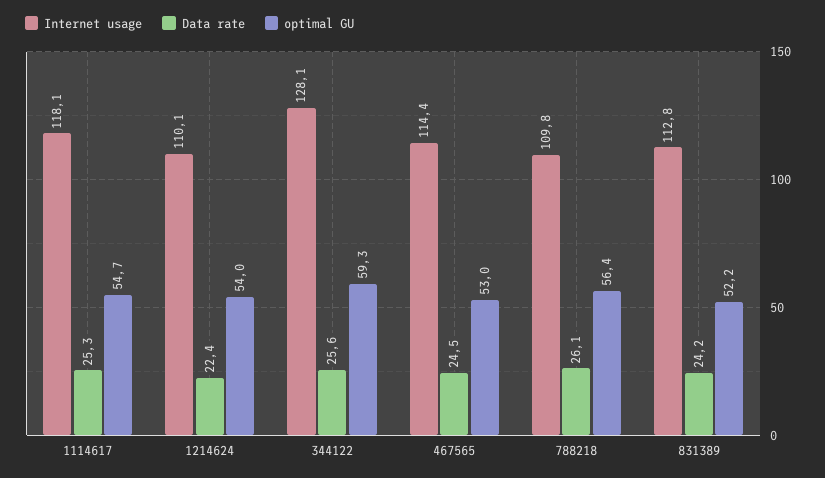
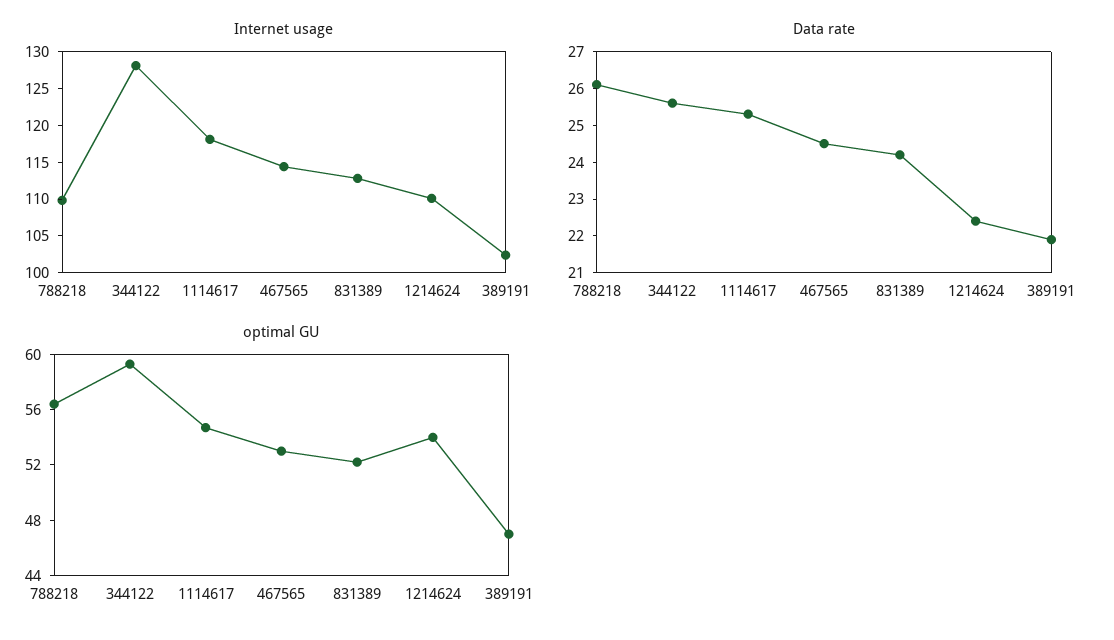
Internet usage, 389191: none -> 102.5
Data rate, 389191: none -> 22
optimal GU, 389191: none -> 47

